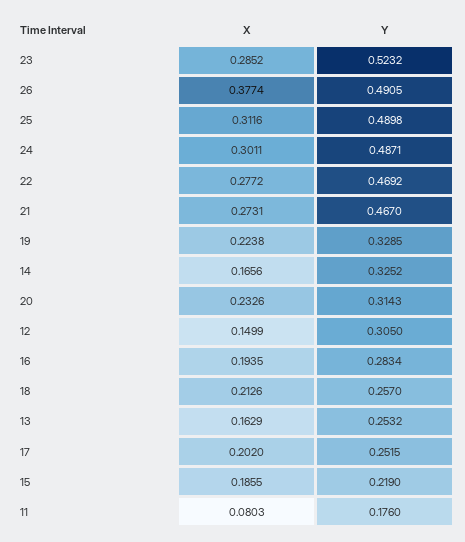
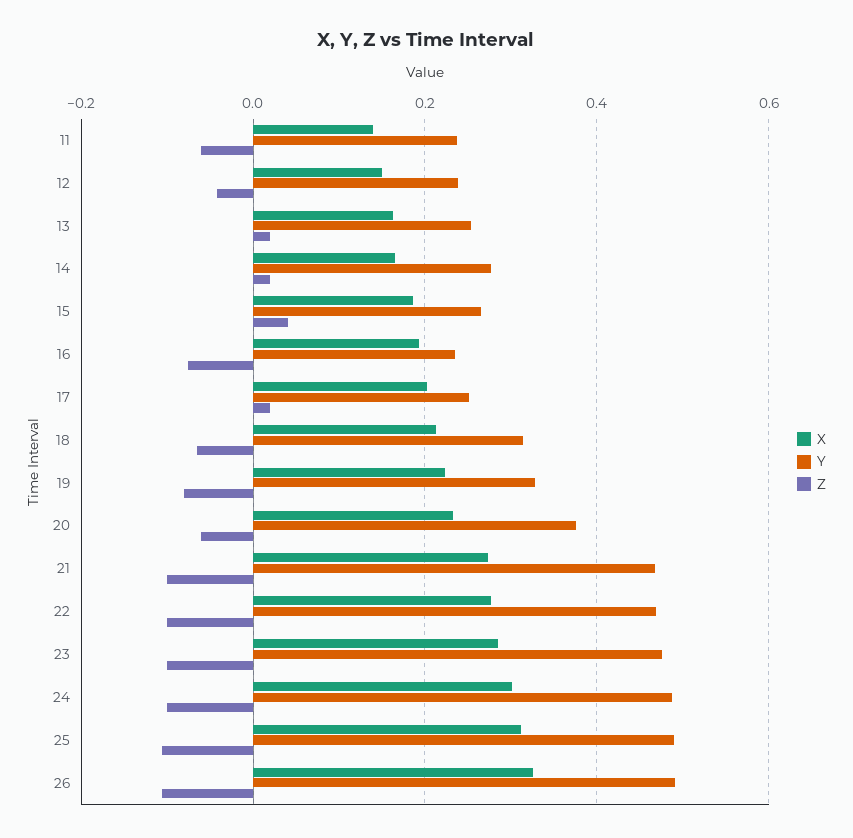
Y, 23: 0.5232 -> 0.48
X, 26: 0.3774 -> 0.32
Y, 14: 0.3252 -> 0.28
Y, 20: 0.3143 -> 0.38
Y, 12: 0.305 -> 0.24
Y, 16: 0.2834 -> 0.24
Y, 18: 0.257 -> 0.32
Y, 15: 0.219 -> 0.26
X, 11: 0.0803 -> 0.14
Y, 11: 0.176 -> 0.24
Z, 11: none -> -0.06
Z, 12: none -> -0.04
Z, 13: none -> 0.02
Z, 14: none -> 0.02
Z, 15: none -> 0.04
Z, 16: none -> -0.08
Z, 17: none -> 0.02
Z, 18: none -> -0.06
Z, 19: none -> -0.08
Z, 20: none -> -0.06
Z, 21: none -> -0.1
Z, 22: none -> -0.1
Z, 23: none -> -0.1
Z, 24: none -> -0.1
Z, 25: none -> -0.1
Z, 26: none -> -0.1

